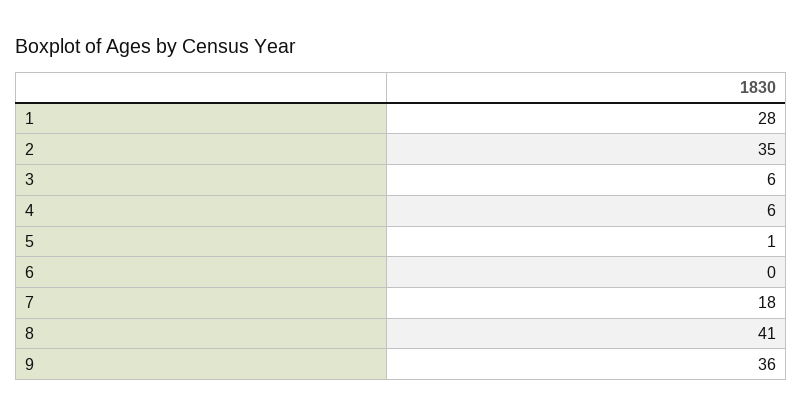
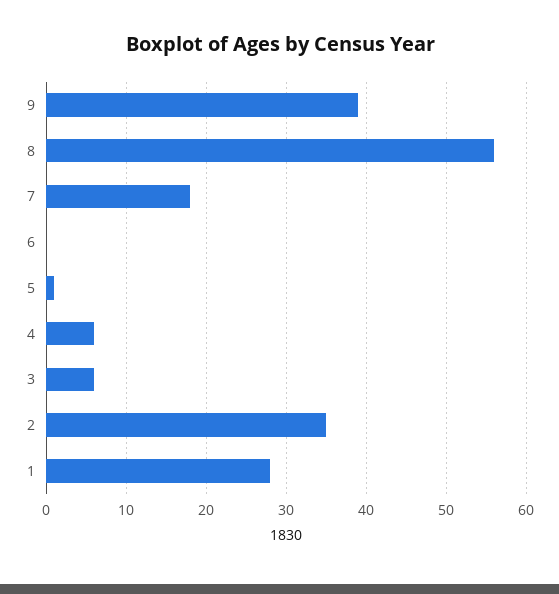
8: 41 -> 56
9: 36 -> 39

